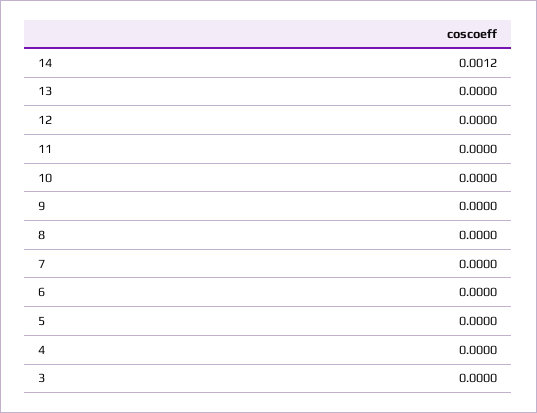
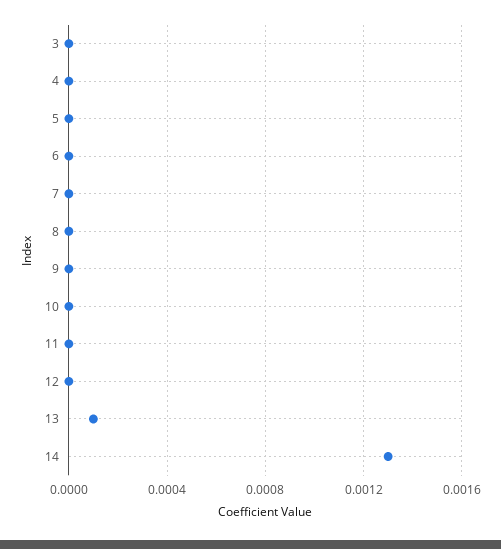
14: 0.0012 -> 0.0013
13: 0 -> 0.0001

